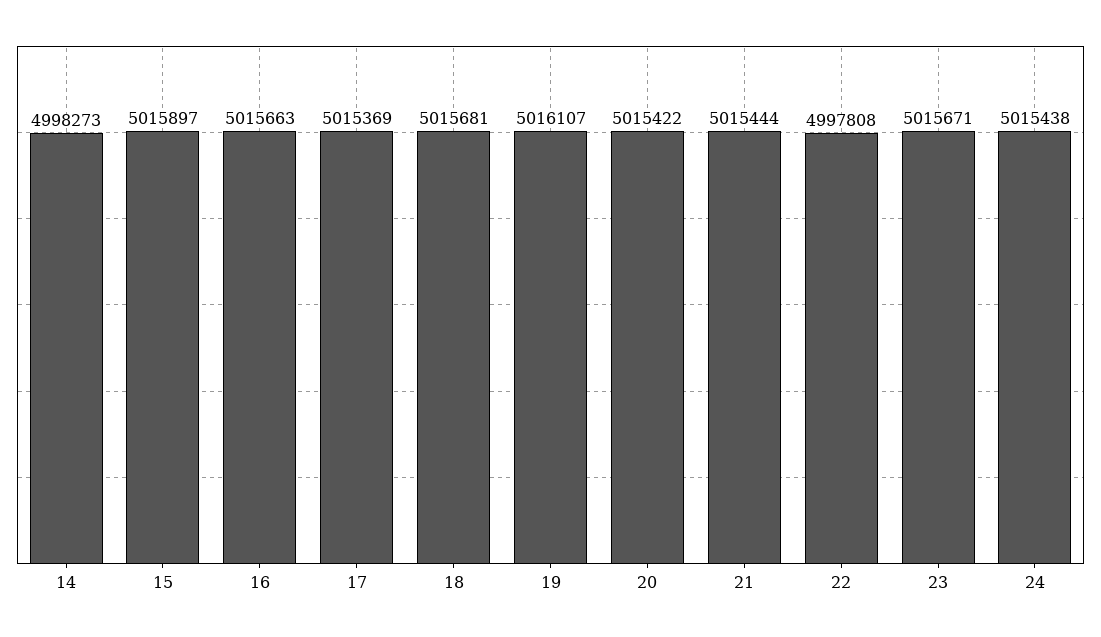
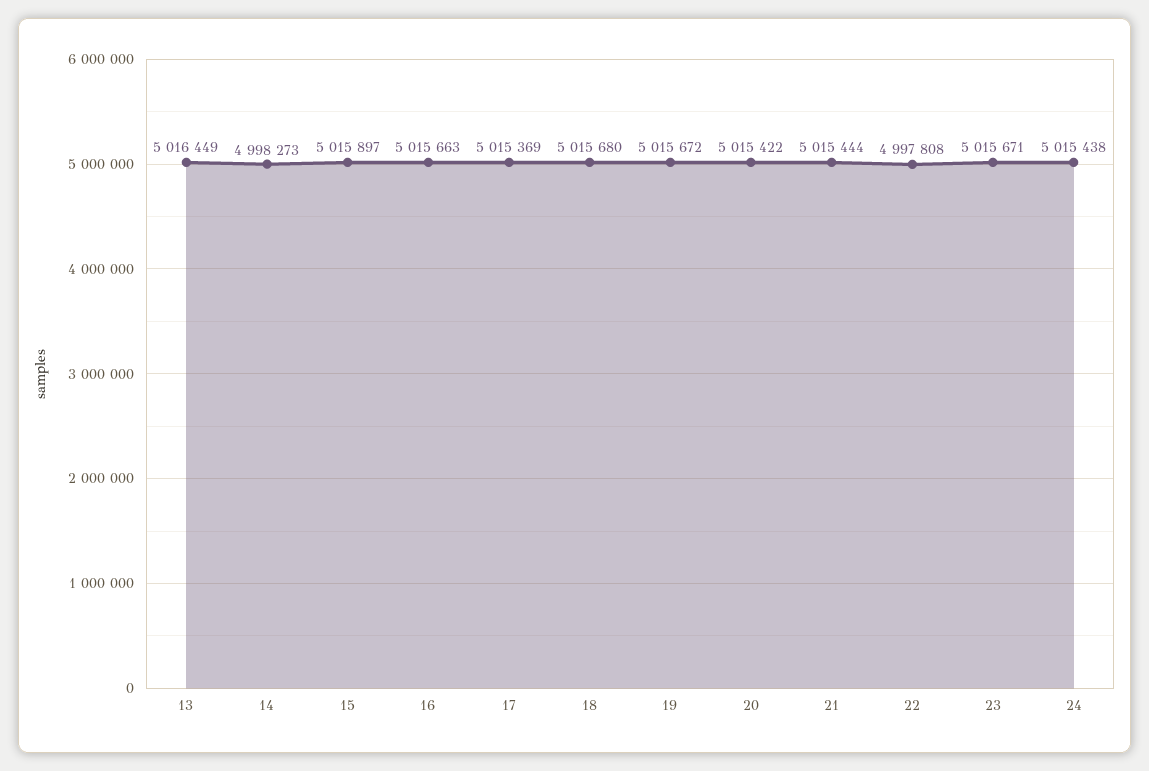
18: 5015681 -> 5015680
19: 5016107 -> 5015672
13: none -> 5016449

